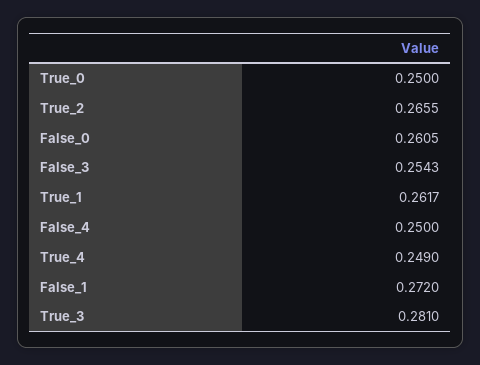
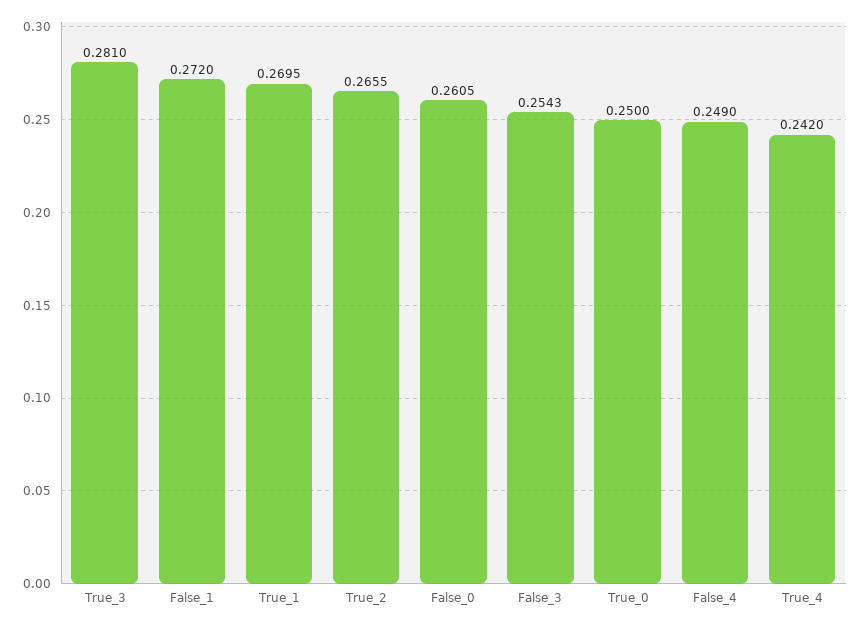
True_1: 0.2617 -> 0.2695
False_4: 0.25 -> 0.249
True_4: 0.249 -> 0.242

